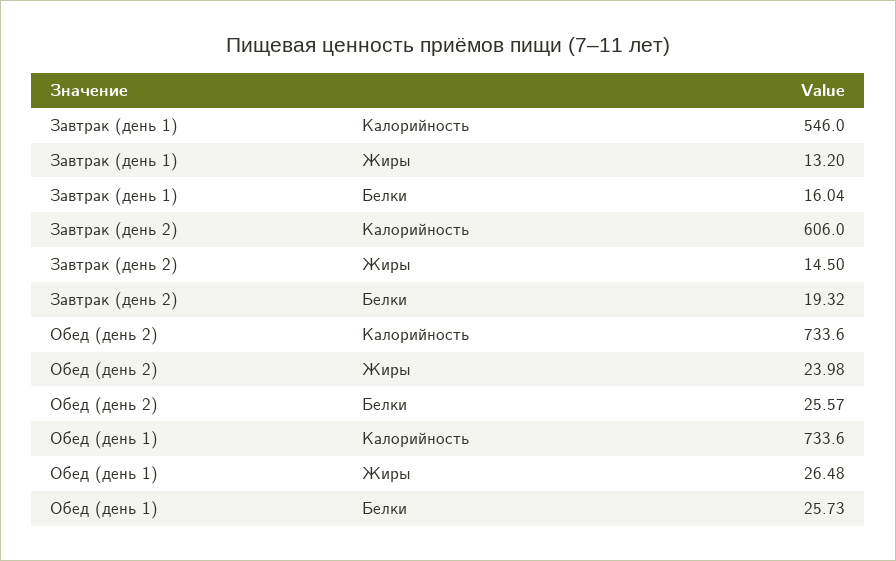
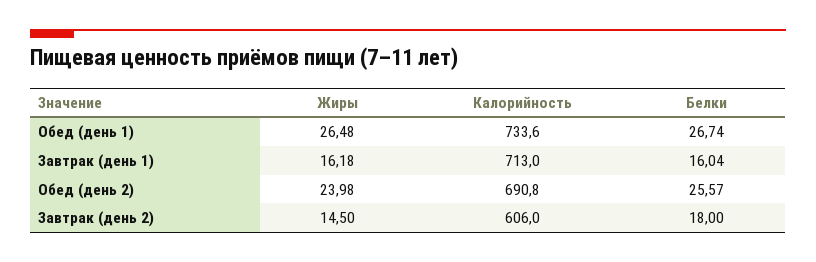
Завтрак (день 1), Калорийность: 546 -> 713
Завтрак (день 1), Жиры: 13.2 -> 16.18
Завтрак (день 2), Белки: 19.32 -> 18
Обед (день 2), Калорийность: 733.6 -> 690.8
Обед (день 1), Белки: 25.73 -> 26.74

